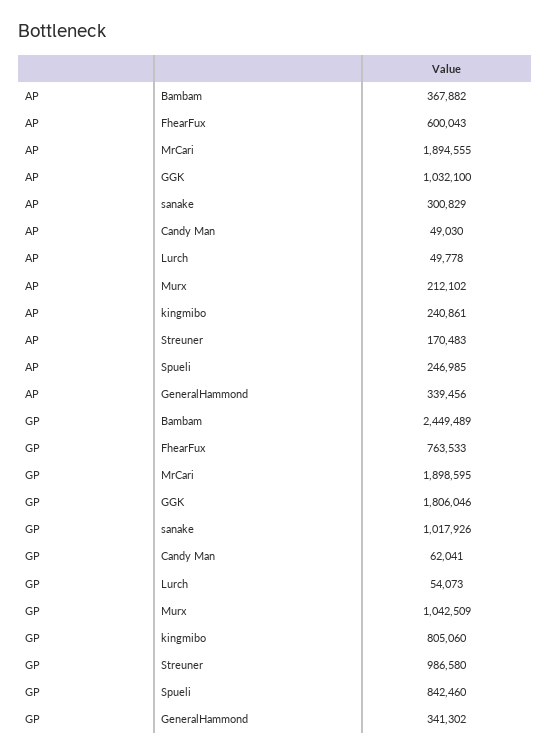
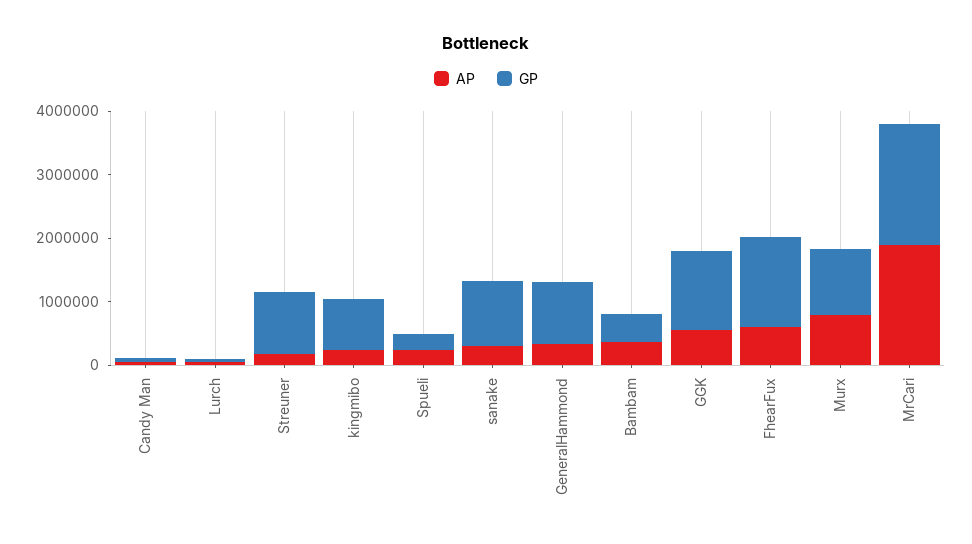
AP, GGK: 1032100 -> 600000
AP, Murx: 212102 -> 800000
GP, Bambam: 2449489 -> 400000
GP, FhearFux: 763533 -> 1400000
GP, GGK: 1806046 -> 1200000
GP, Spueli: 842460 -> 200000
GP, GeneralHammond: 341302 -> 1000000

